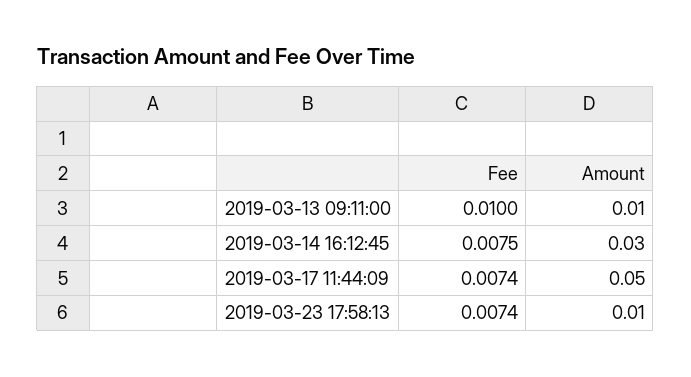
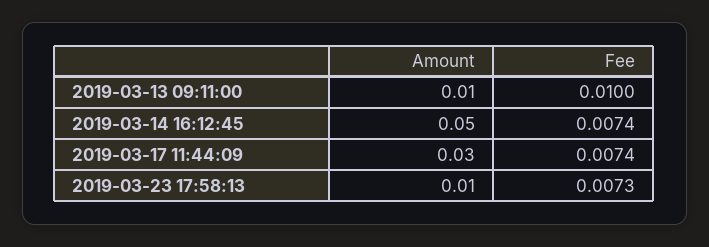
Fee, 2019-03-14 16:12:45: 0.0075 -> 0.0074
Amount, 2019-03-14 16:12:45: 0.03 -> 0.05
Amount, 2019-03-17 11:44:09: 0.05 -> 0.03
Fee, 2019-03-23 17:58:13: 0.0074 -> 0.0073

